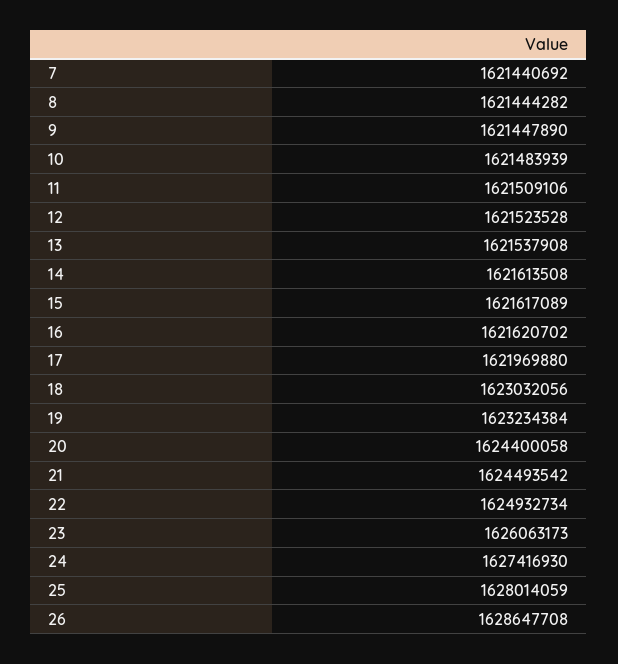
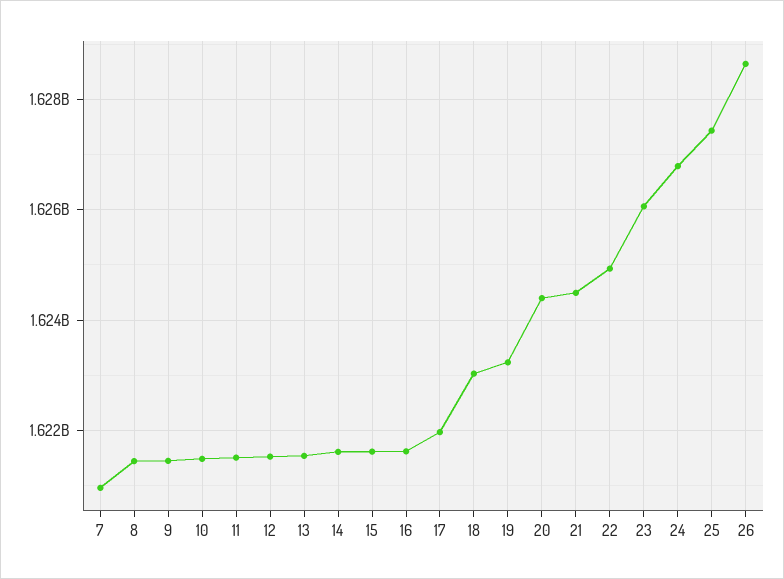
7: 1621440692 -> 1621000000
24: 1627416930 -> 1626800000
25: 1628014059 -> 1627400000

